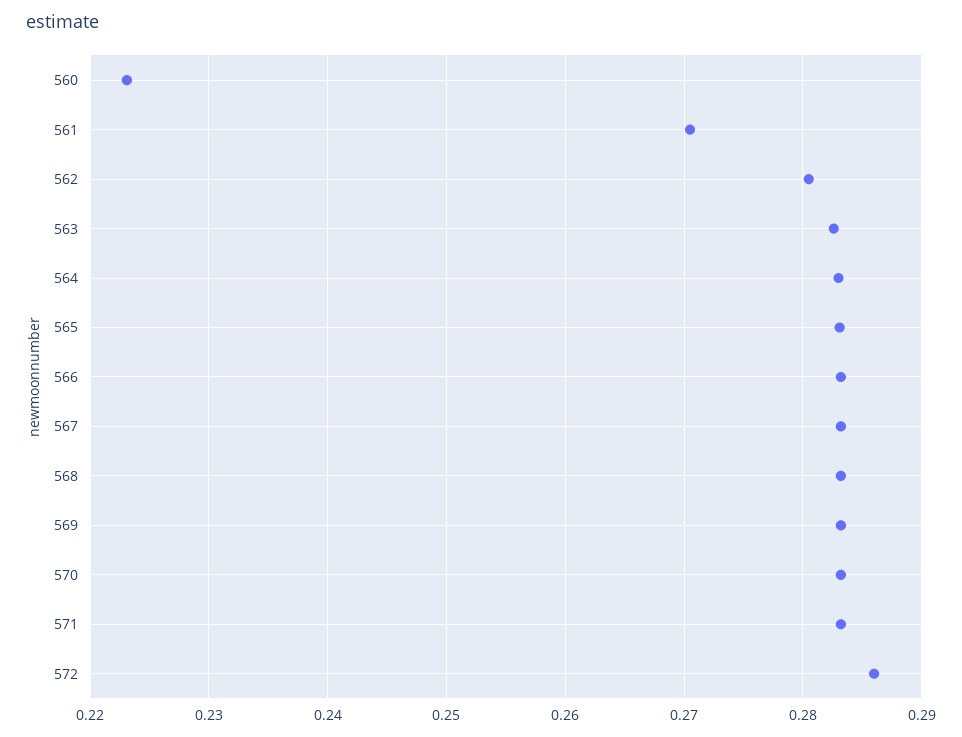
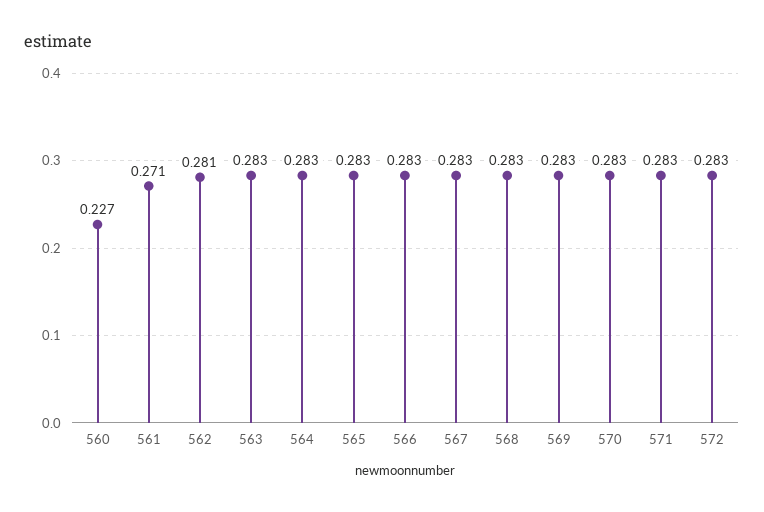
560: 0.223 -> 0.227
572: 0.286 -> 0.283

